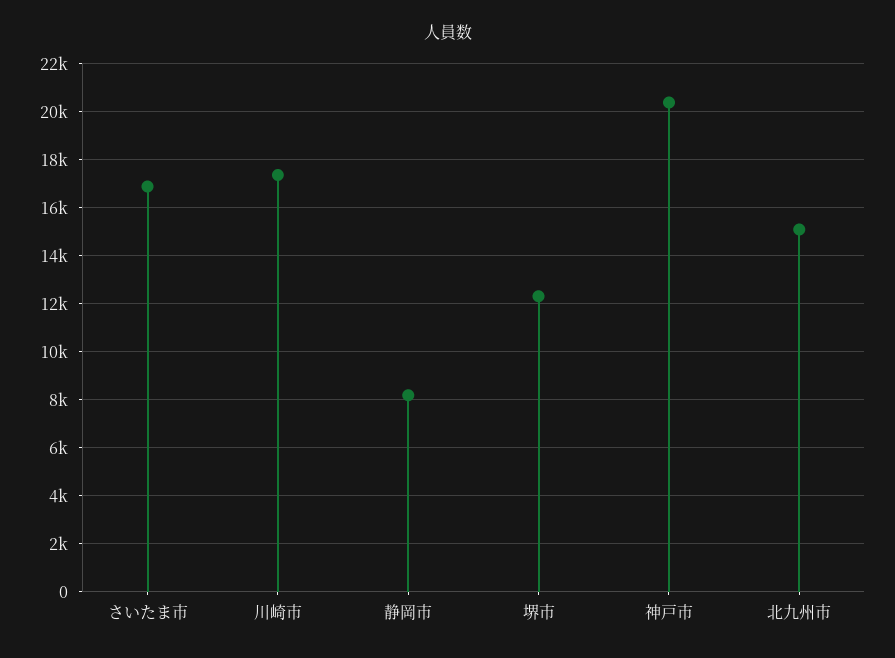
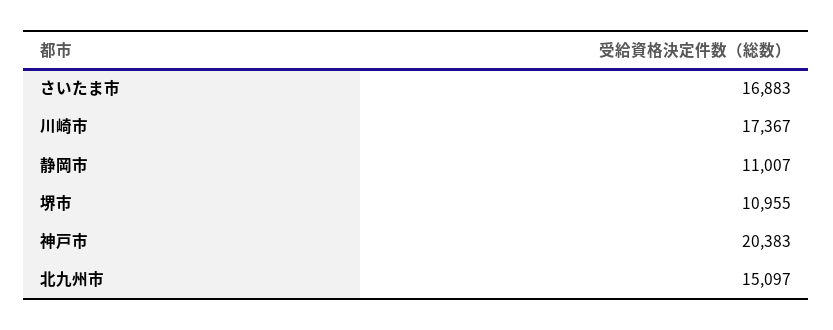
静岡市: 8250 -> 11007
堺市: 12250 -> 10955

